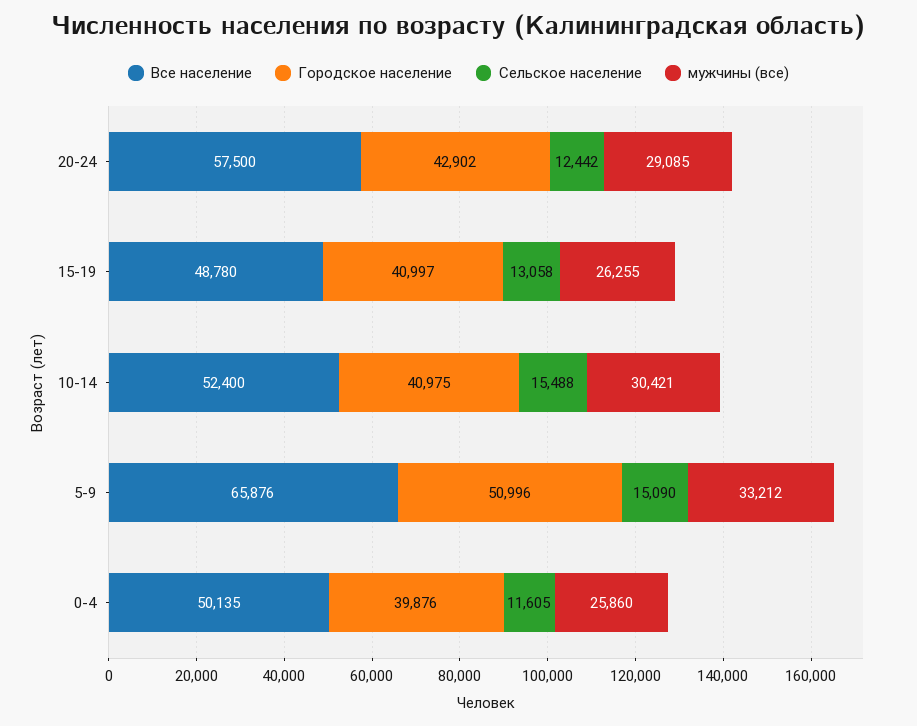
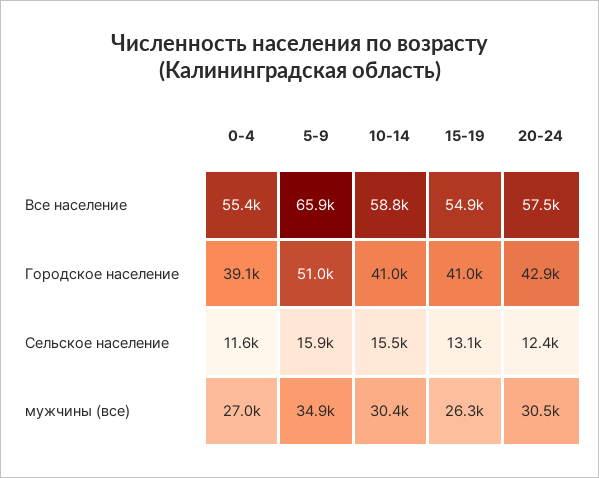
мужчины (все), 20-24: 29085 -> 30500
Все население, 15-19: 48780 -> 54900
Все население, 10-14: 52400 -> 58800
Сельское население, 5-9: 15090 -> 15900
мужчины (все), 5-9: 33212 -> 34900
Все население, 0-4: 50135 -> 55400
Городское население, 0-4: 39876 -> 39100
мужчины (все), 0-4: 25860 -> 27000

